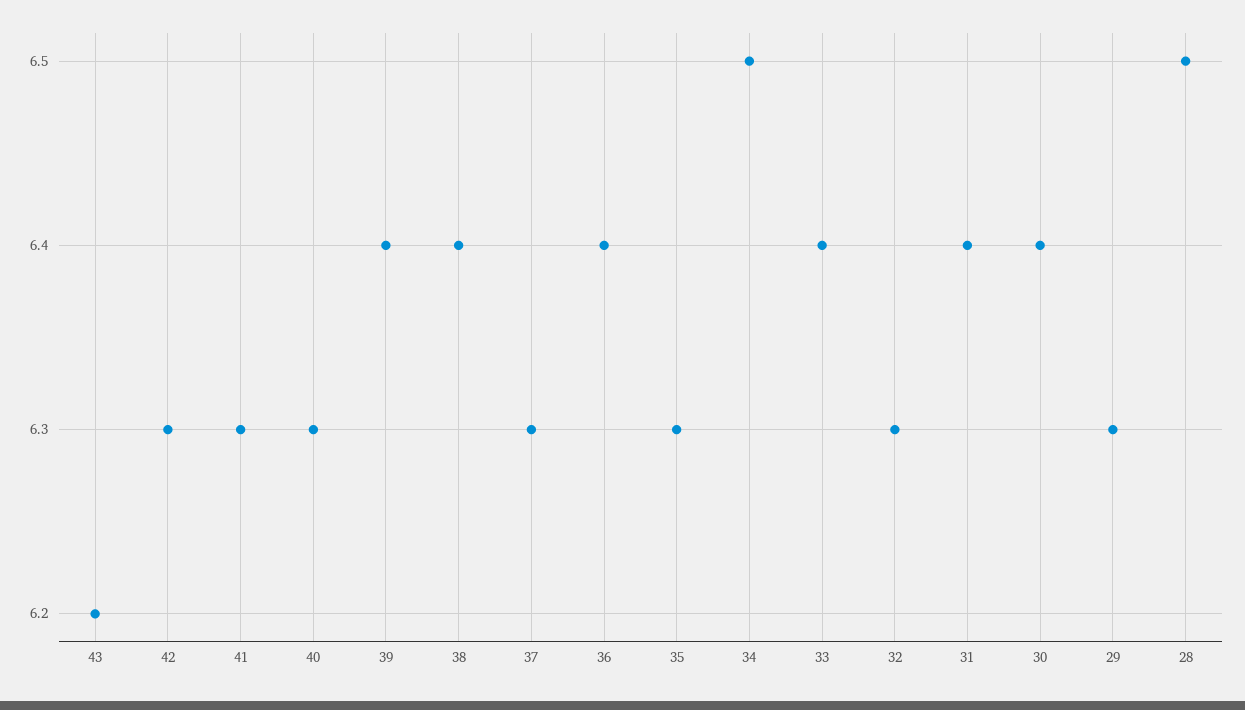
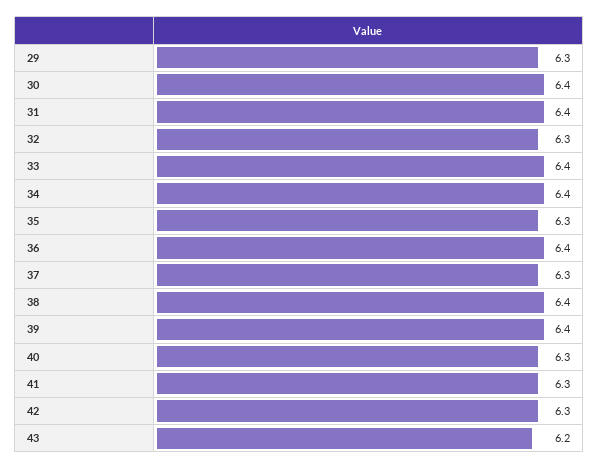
34: 6.5 -> 6.4
28: 6.5 -> none

